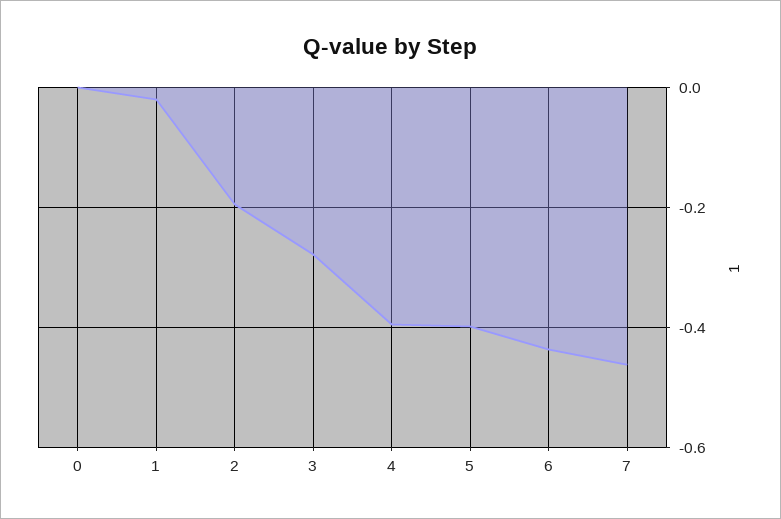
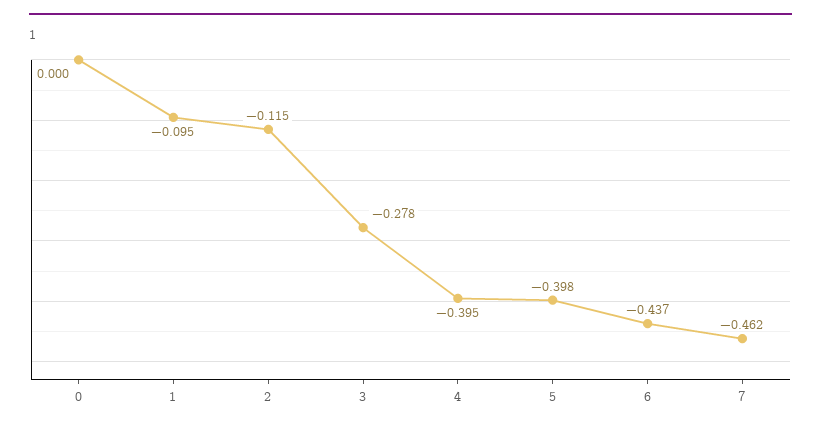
1: -0.02 -> -0.095
2: -0.2 -> -0.115

